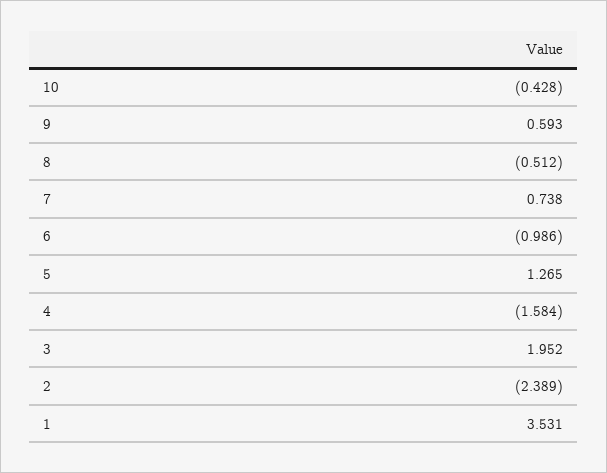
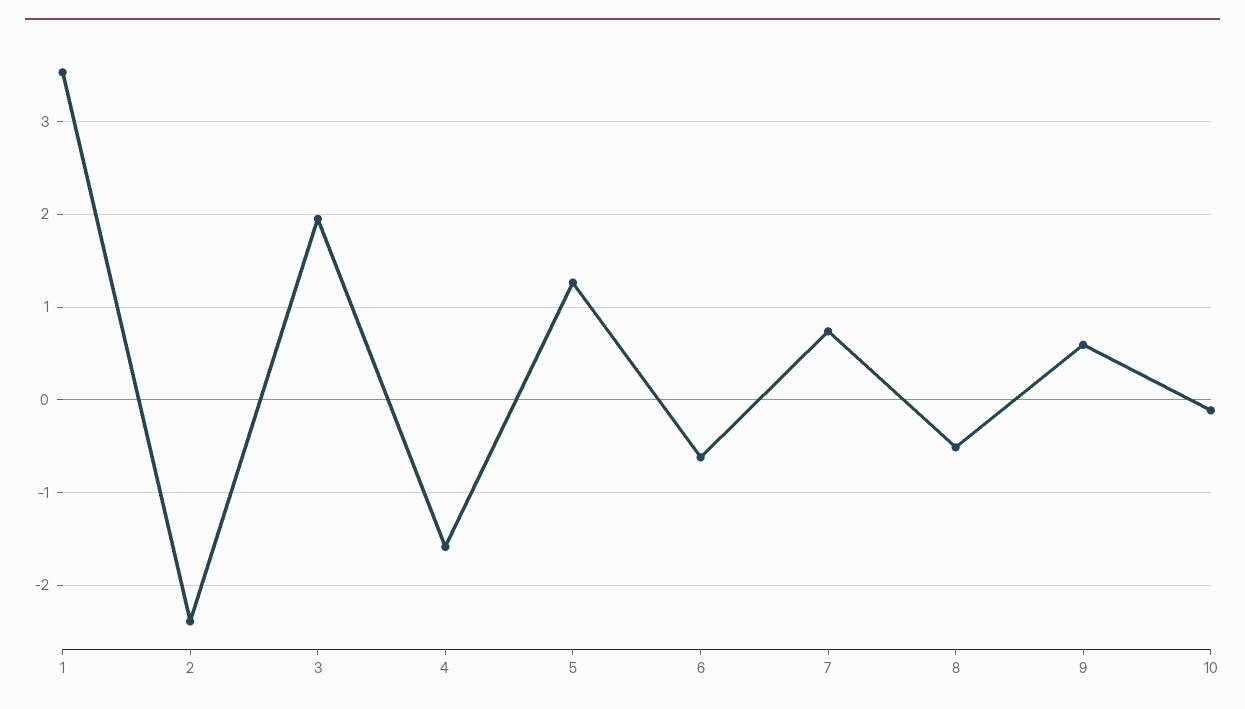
10: -0.428 -> -0.1
6: -0.986 -> -0.6

